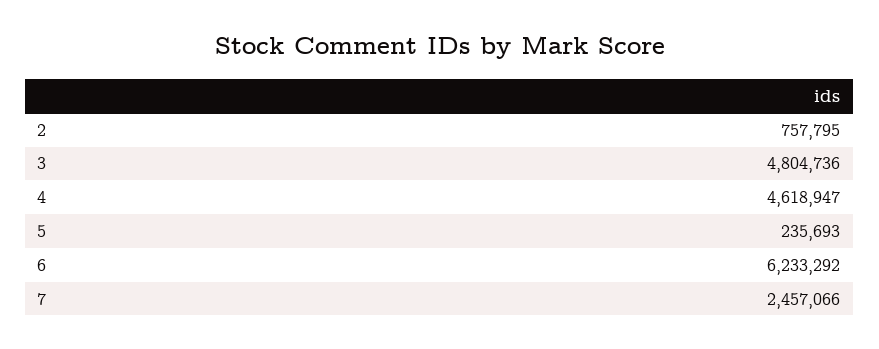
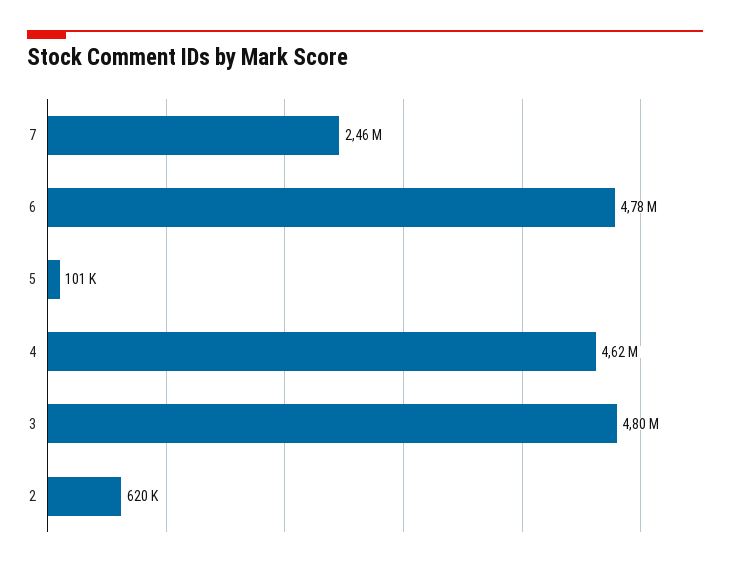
2: 757795 -> 620000
5: 235693 -> 101000
6: 6233292 -> 4780000

